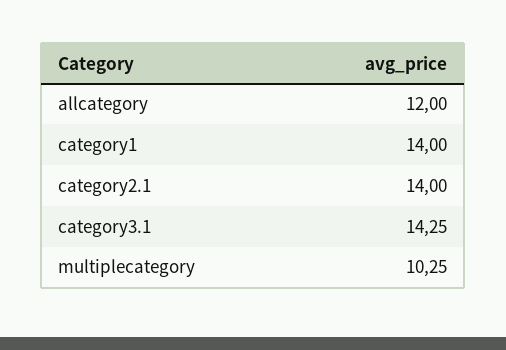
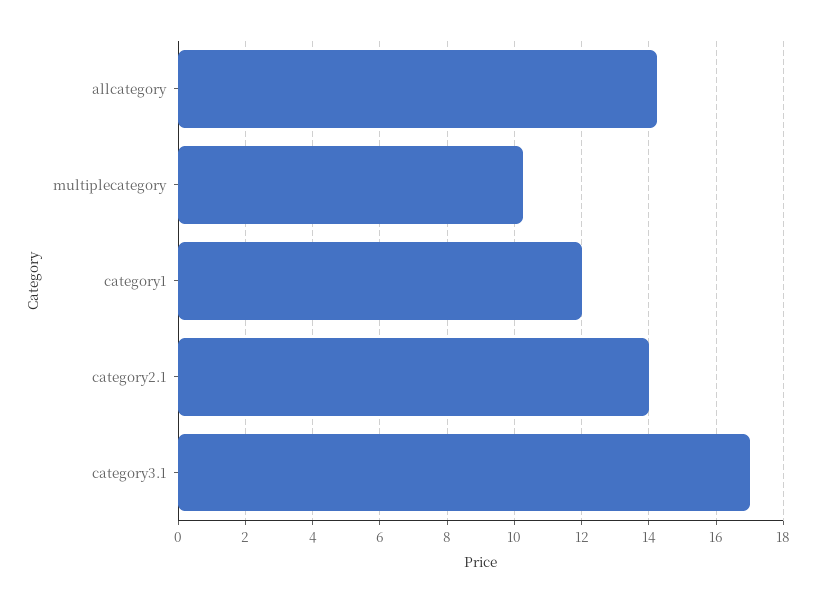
allcategory: 12 -> 14.2
category1: 14 -> 12
category3.1: 14.25 -> 17

